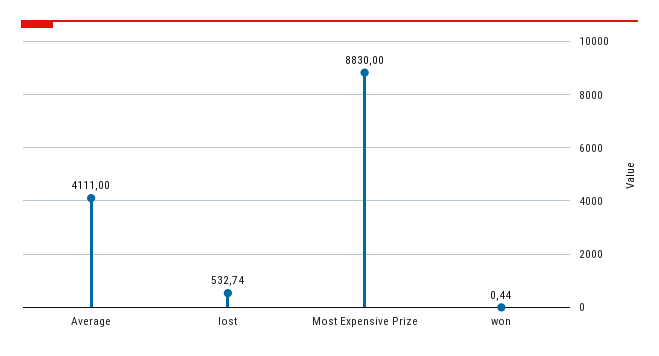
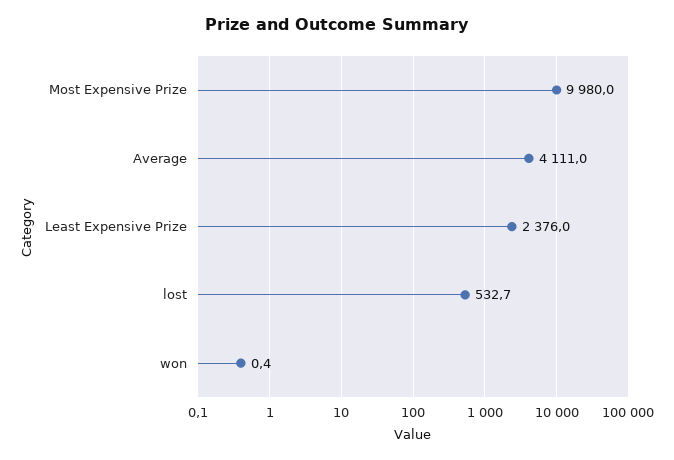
Most Expensive Prize: 8830 -> 9980
Least Expensive Prize: none -> 2376

